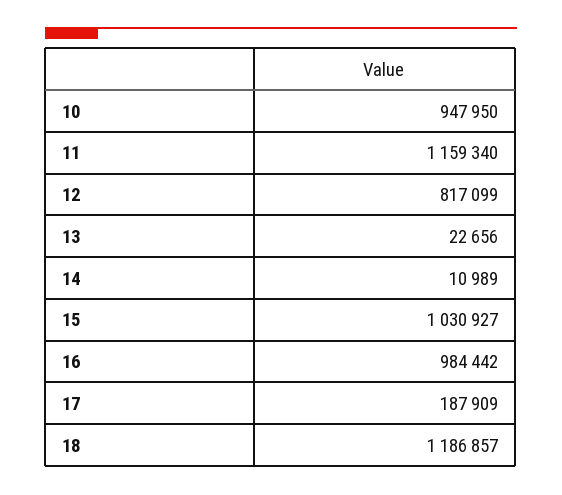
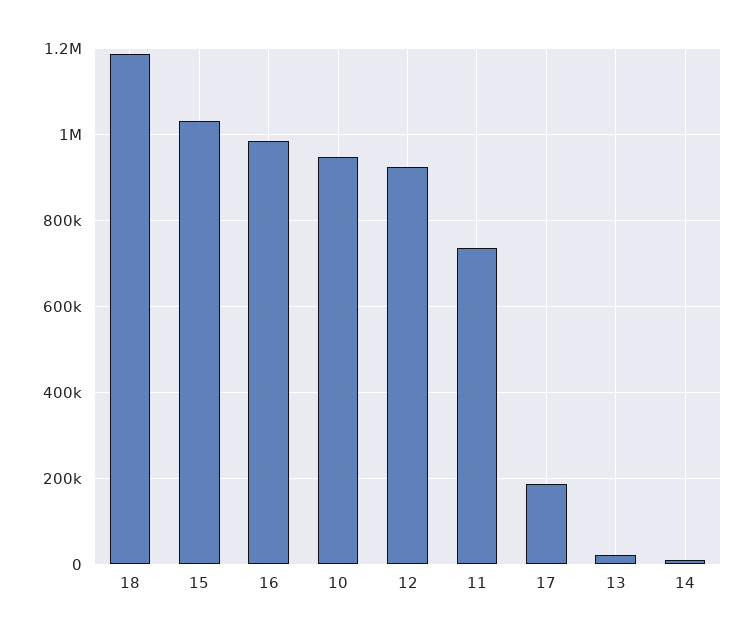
11: 1159340 -> 740000
12: 817099 -> 920000

